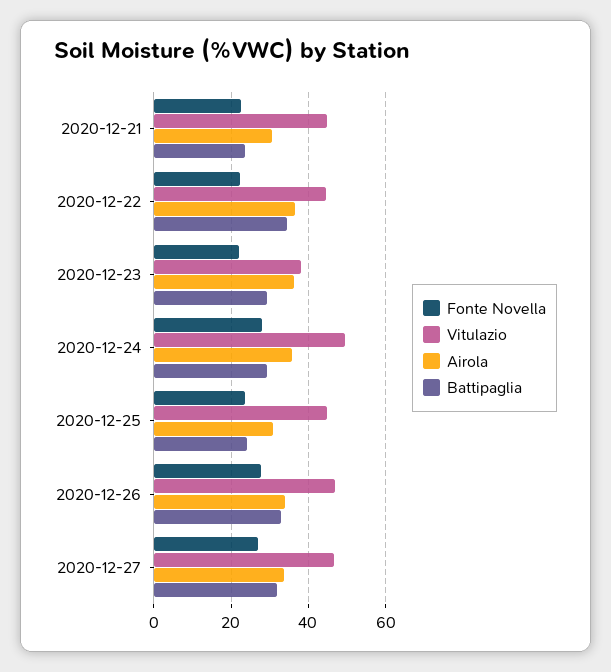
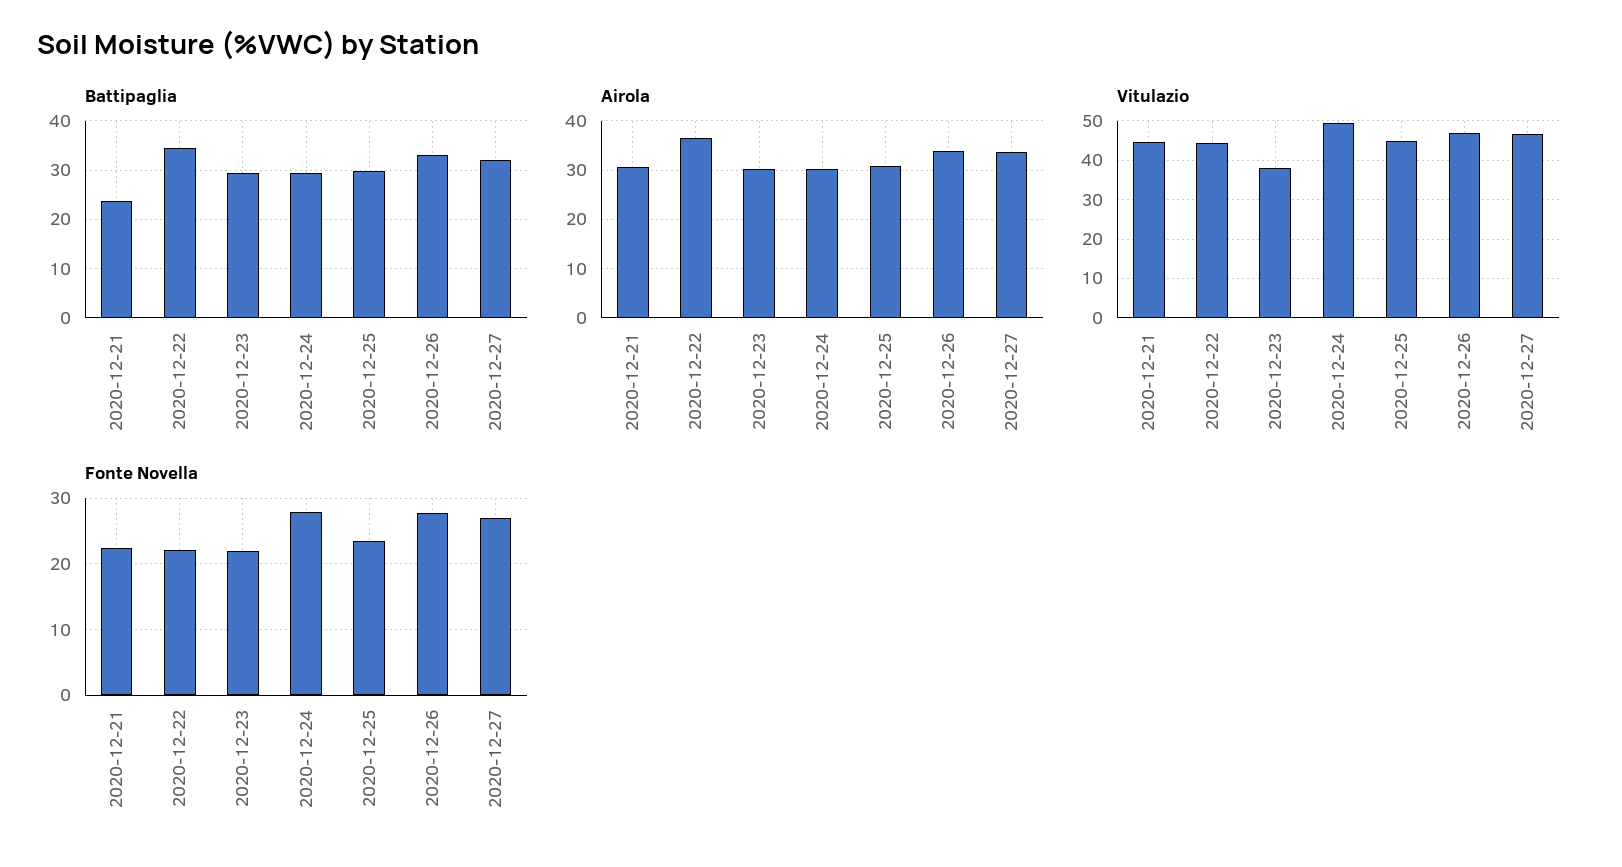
Airola, 2020-12-23: 36 -> 30
Airola, 2020-12-24: 36 -> 30
Battipaglia, 2020-12-25: 24 -> 30

